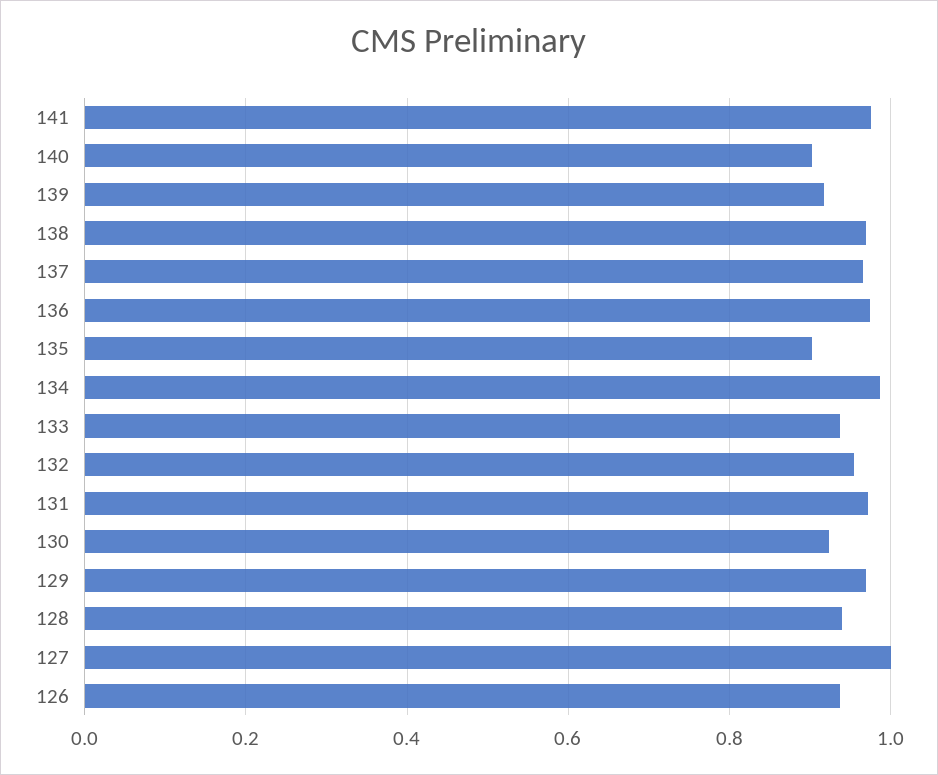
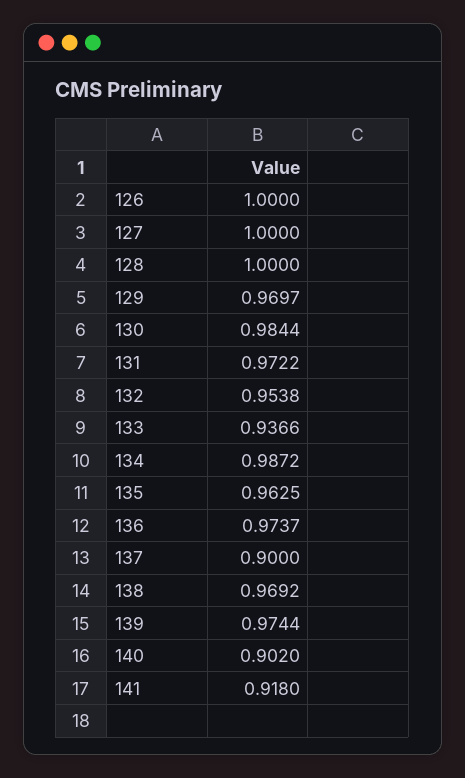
141: 0.98 -> 0.918
139: 0.92 -> 0.9744
137: 0.96 -> 0.9
135: 0.9 -> 0.9625
130: 0.92 -> 0.9844
128: 0.94 -> 1
126: 0.94 -> 1

